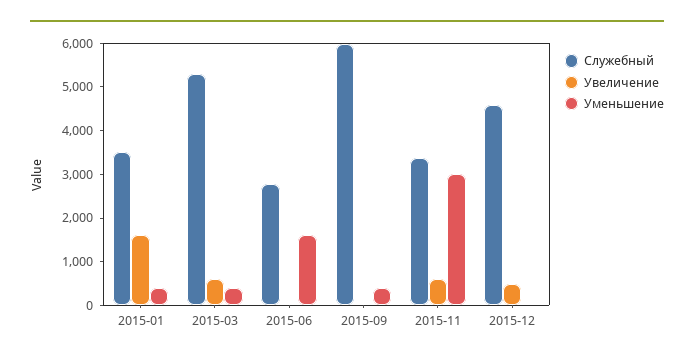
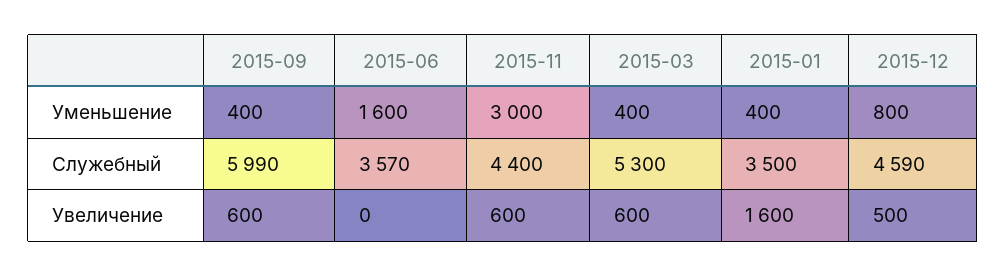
Служебный, 2015-06: 2800 -> 3570
Увеличение, 2015-09: 0 -> 600
Служебный, 2015-11: 3400 -> 4400
Уменьшение, 2015-12: 0 -> 800

